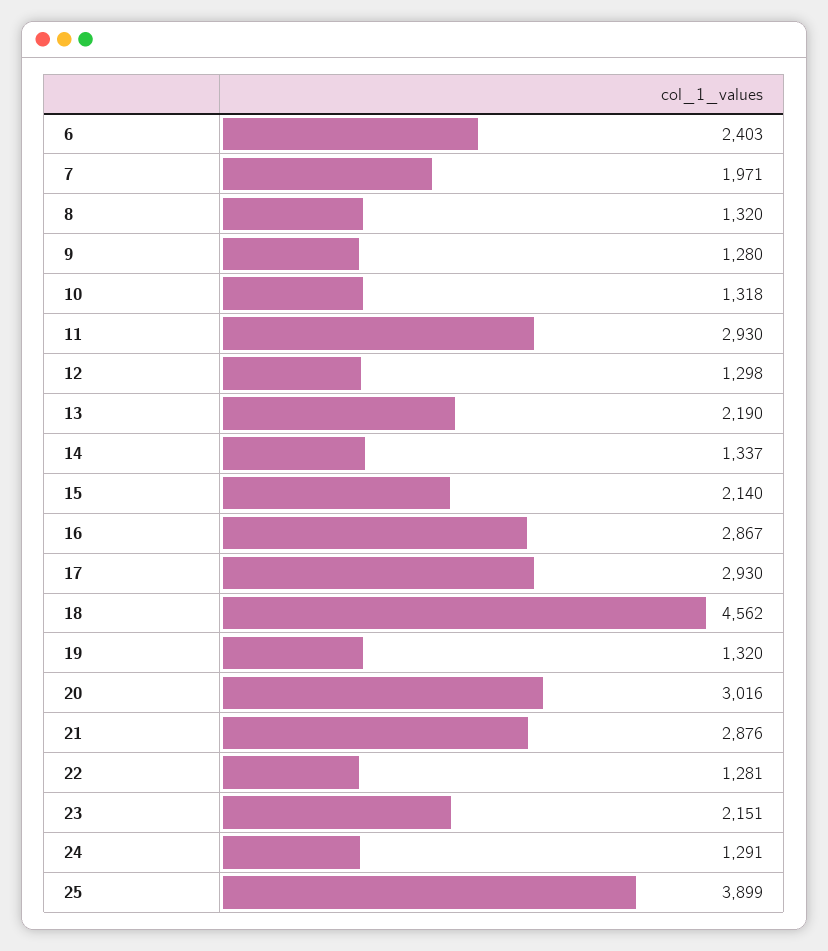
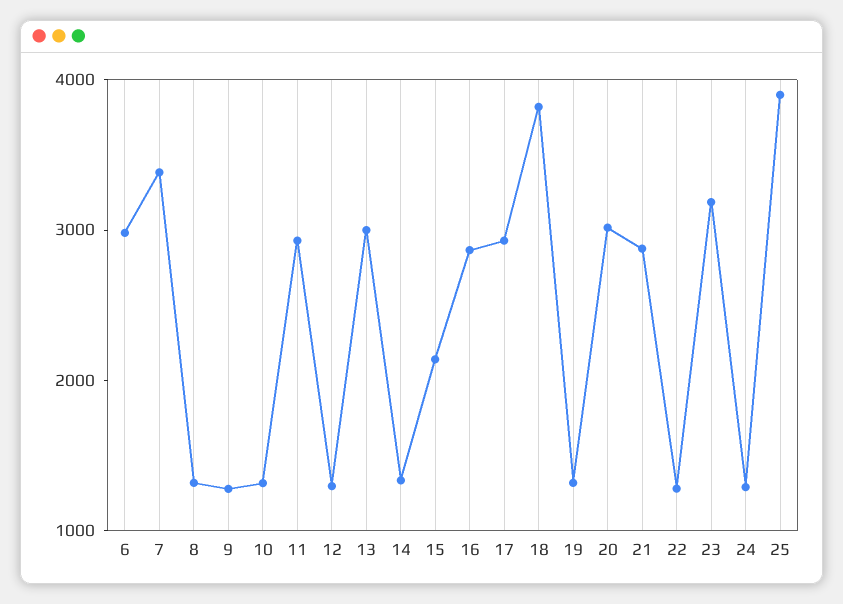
6: 2403 -> 3000
7: 1971 -> 3400
13: 2190 -> 3000
18: 4562 -> 3800
23: 2151 -> 3200

